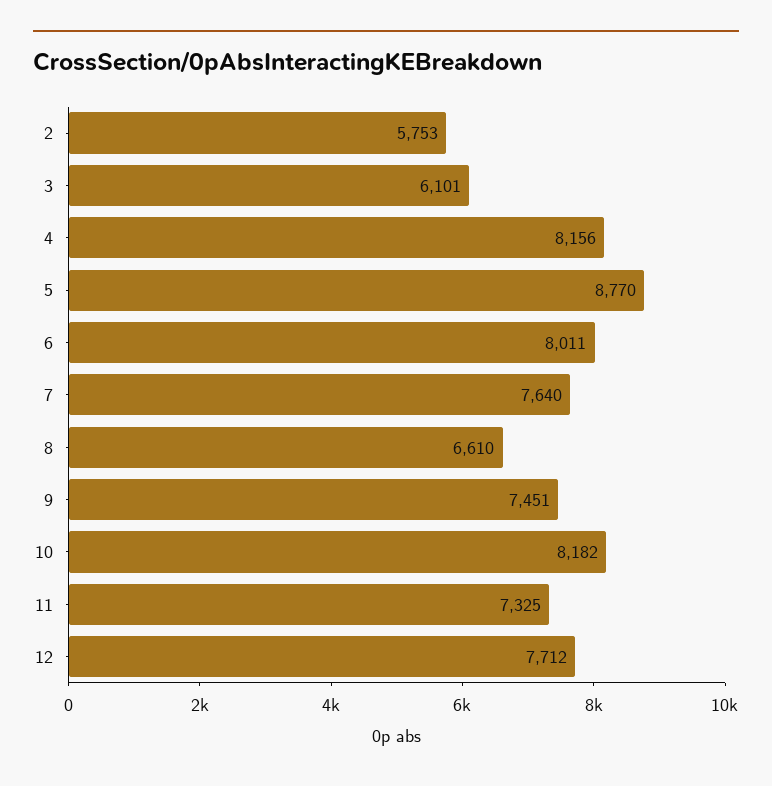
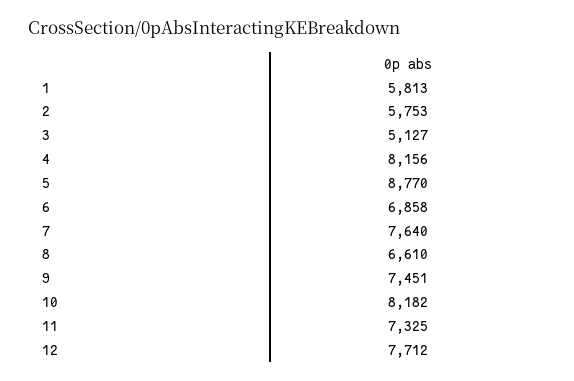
3: 6101 -> 5127
6: 8011 -> 6858
1: none -> 5813

